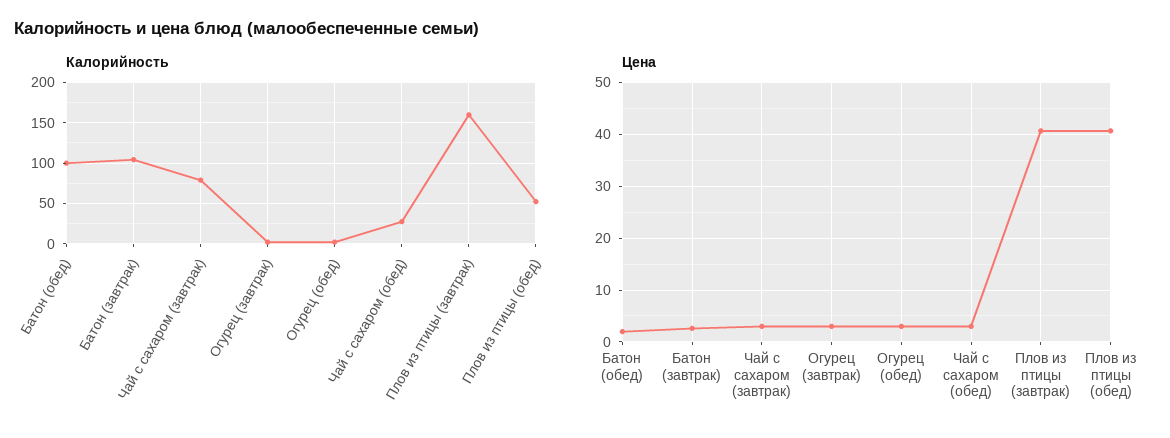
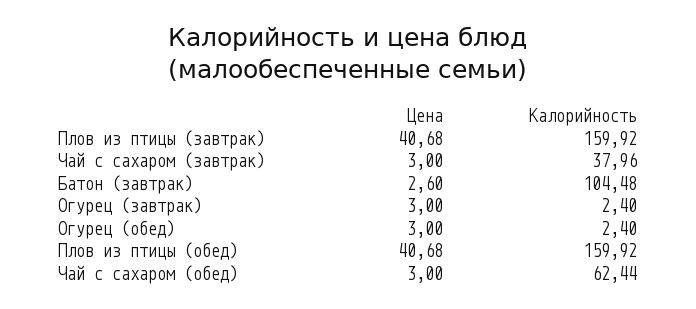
Калорийность, Батон (обед): 100 -> none
Калорийность, Чай с сахаром (завтрак): 80 -> 37.96
Калорийность, Чай с сахаром (обед): 30 -> 62.44
Калорийность, Плов из птицы (обед): 50 -> 159.92
Цена, Батон (обед): 2 -> none

